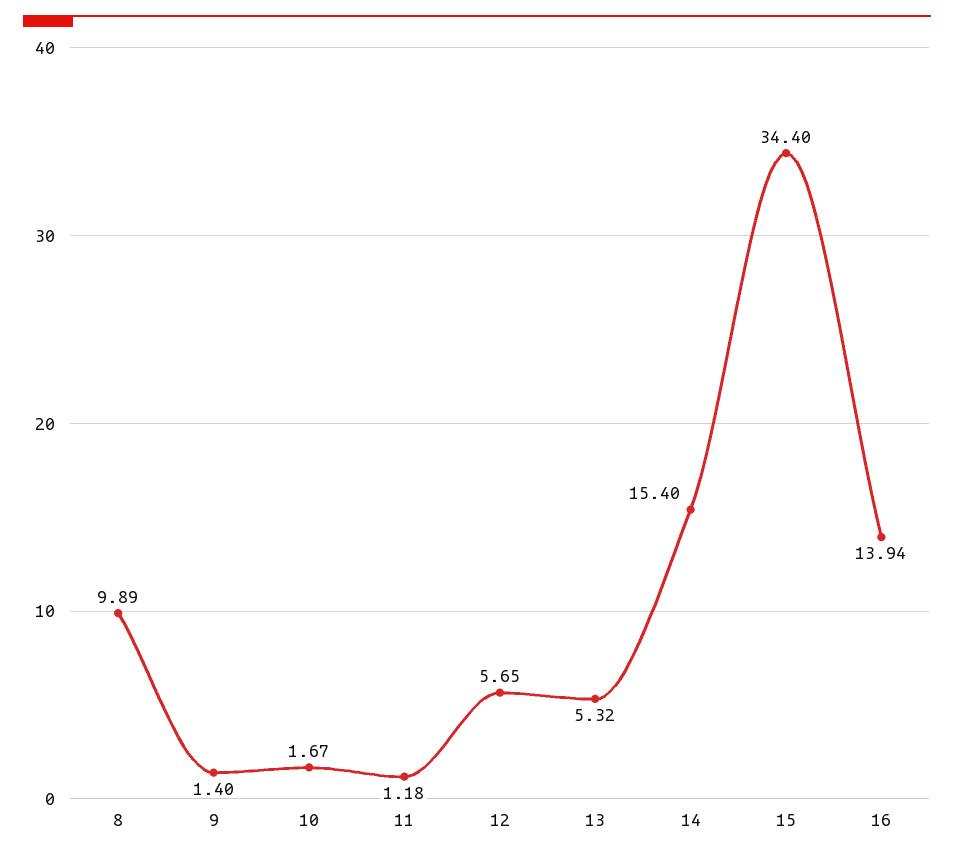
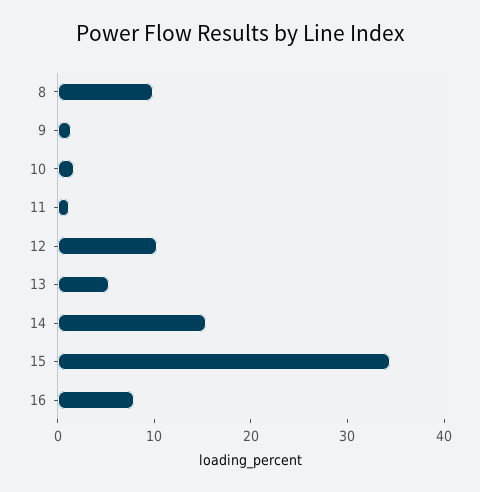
12: 5.65 -> 10
16: 13.94 -> 8

